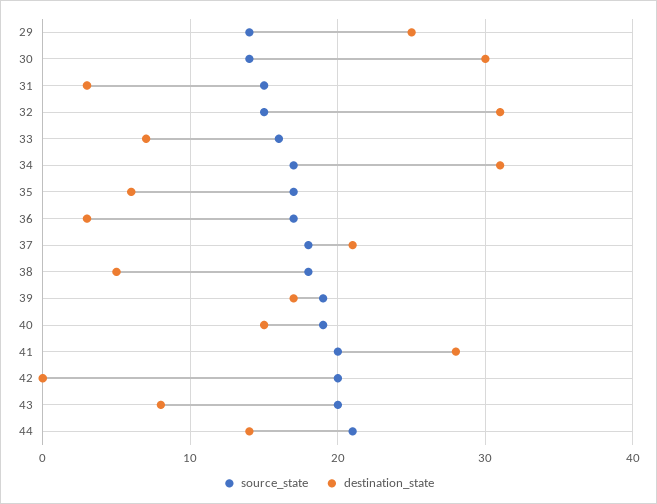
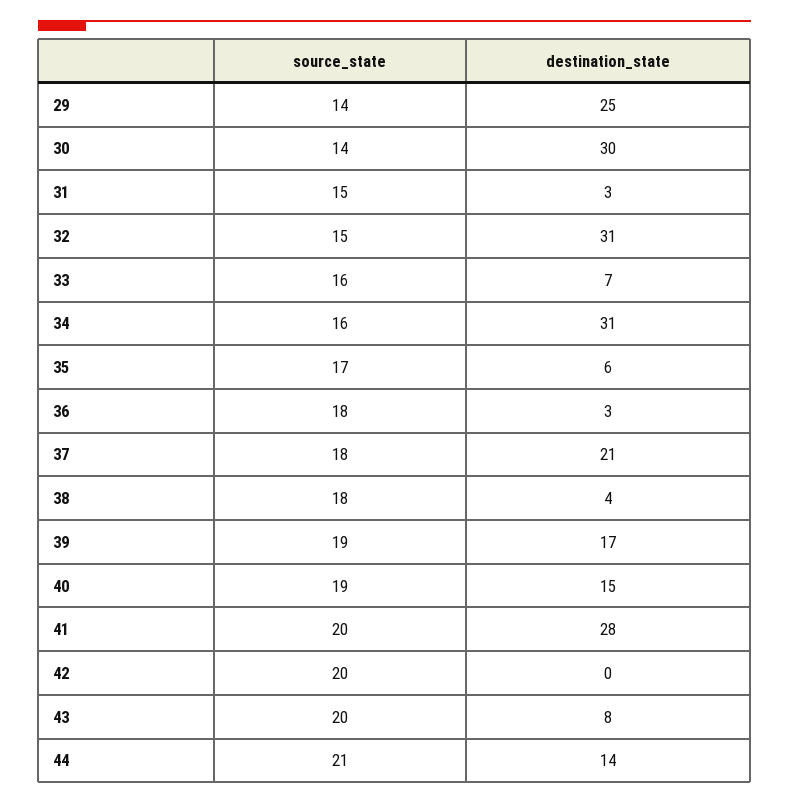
source_state, 34: 17 -> 16
source_state, 36: 17 -> 18
destination_state, 38: 5 -> 4

